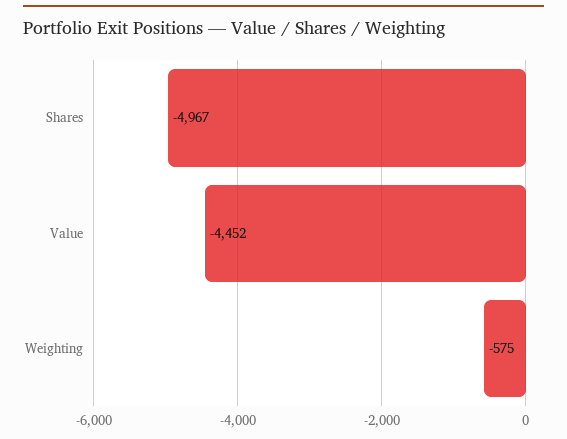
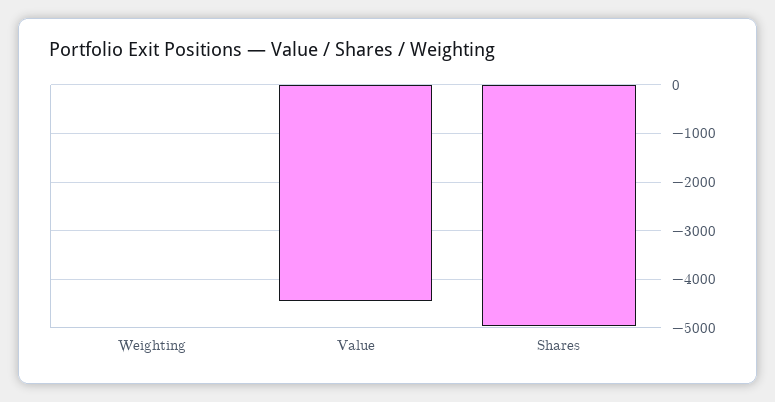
Weighting: -575 -> 0

